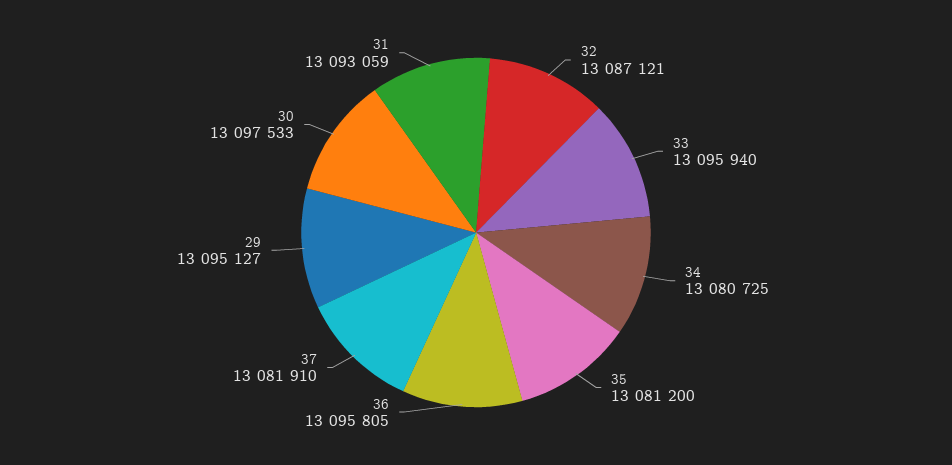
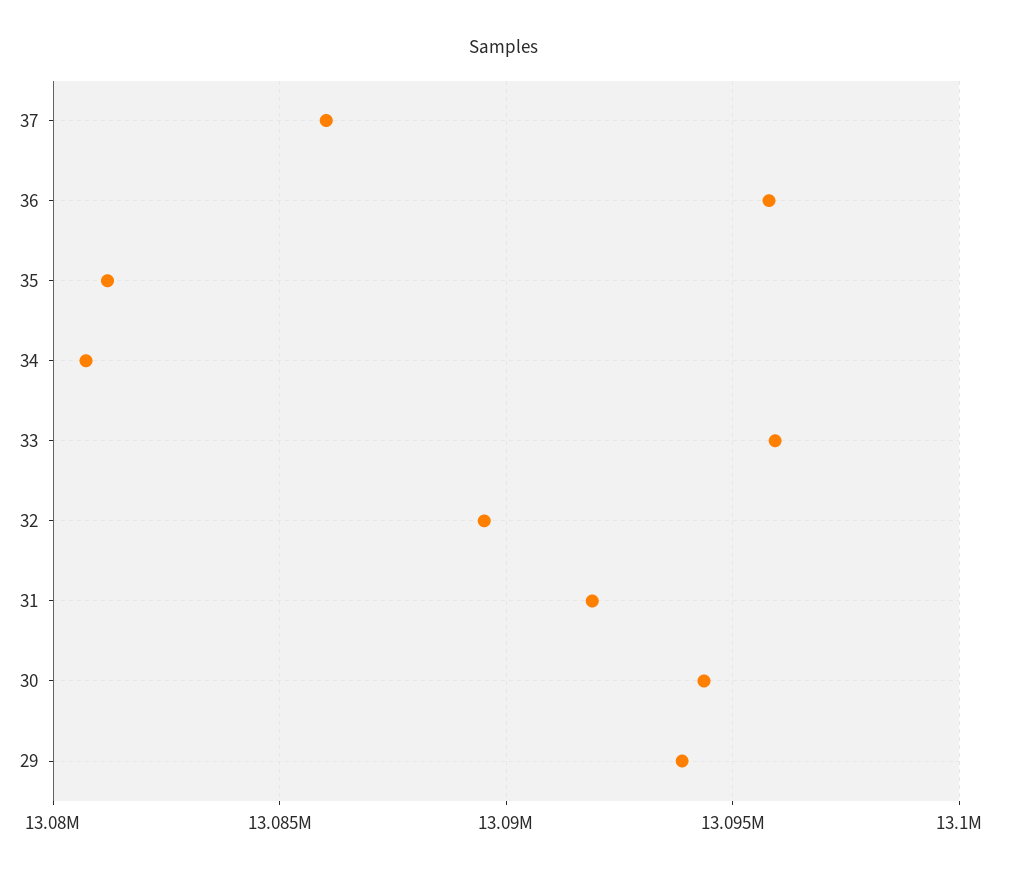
32: 13087121 -> 13089500
37: 13081910 -> 13086000
29: 13095127 -> 13094000
30: 13097533 -> 13094500
31: 13093059 -> 13092000

